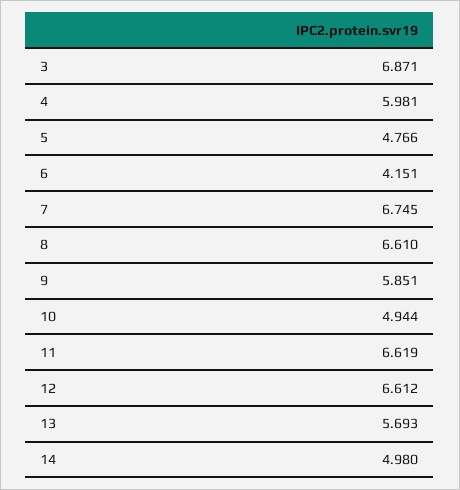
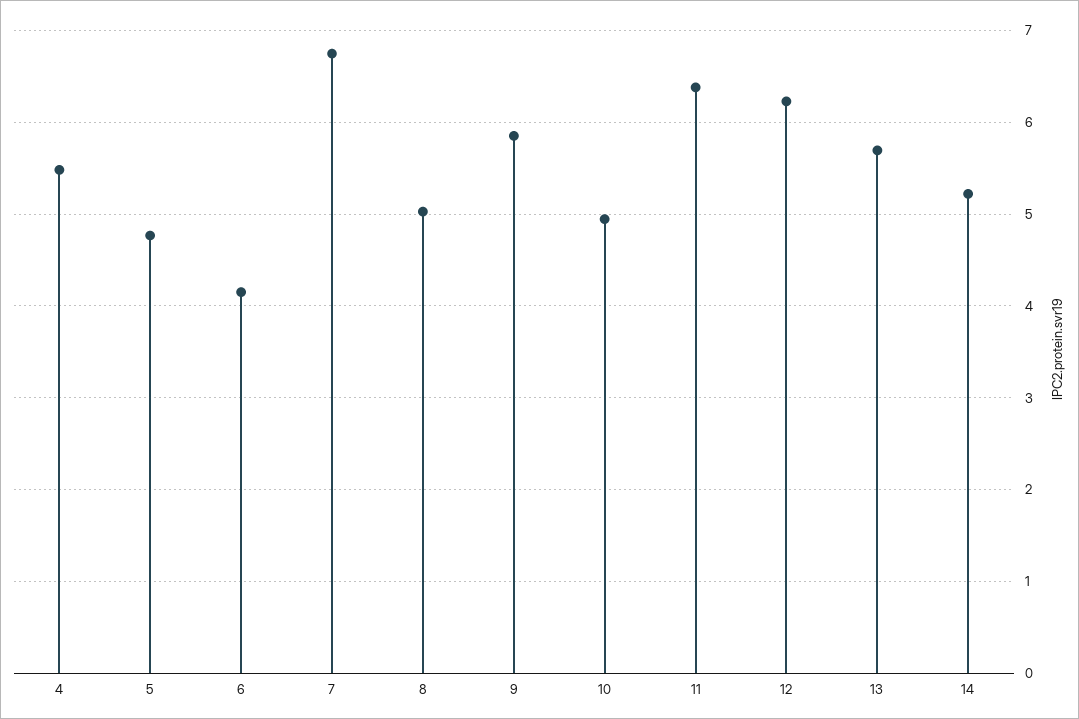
3: 6.871 -> none
4: 5.981 -> 5.5
8: 6.61 -> 5
11: 6.619 -> 6.4
12: 6.612 -> 6.2
14: 4.98 -> 5.2

